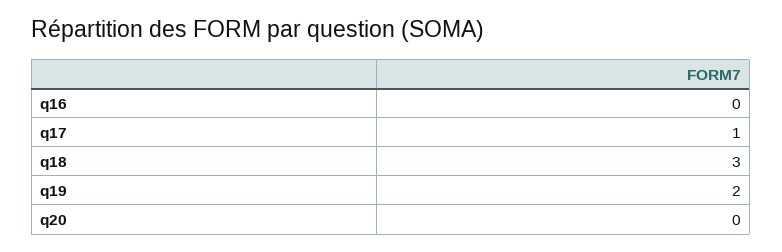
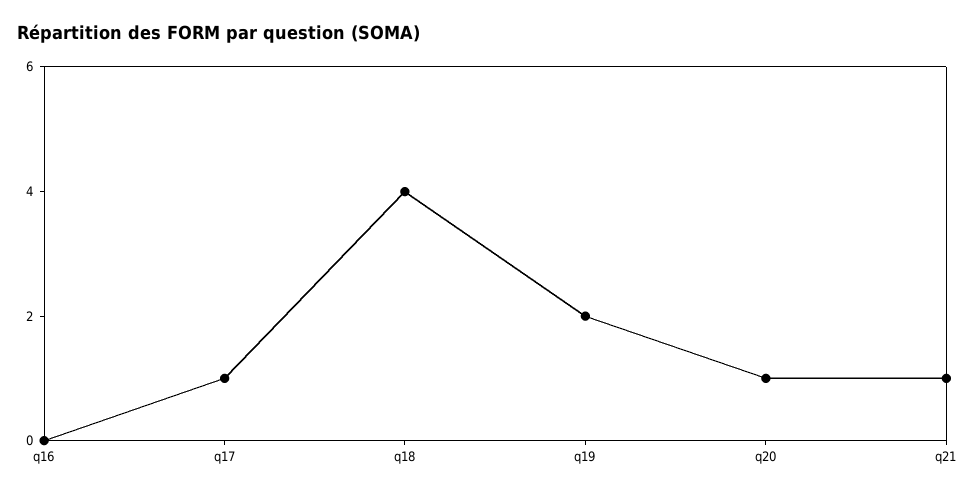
q18: 3 -> 4
q20: 0 -> 1
q21: none -> 1

